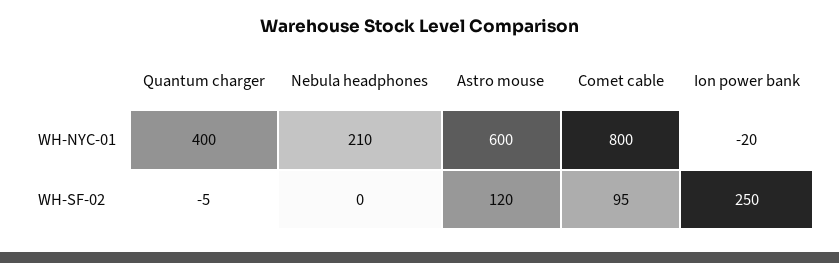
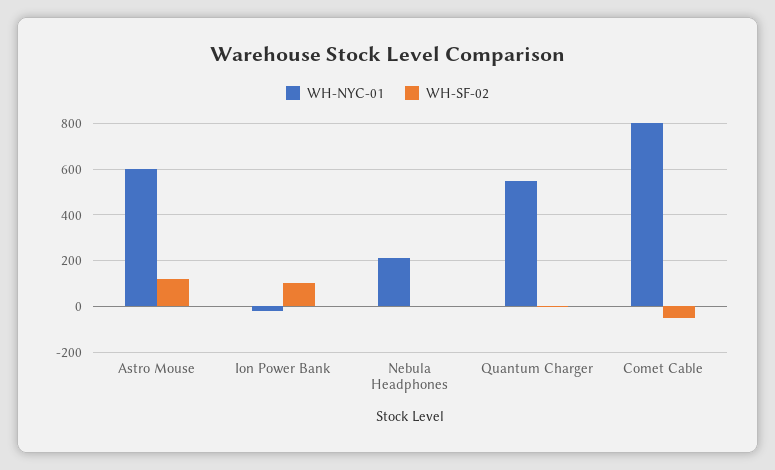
WH-NYC-01, Quantum charger: 400 -> 550
WH-SF-02, Comet cable: 95 -> -50
WH-SF-02, Ion power bank: 250 -> 100

